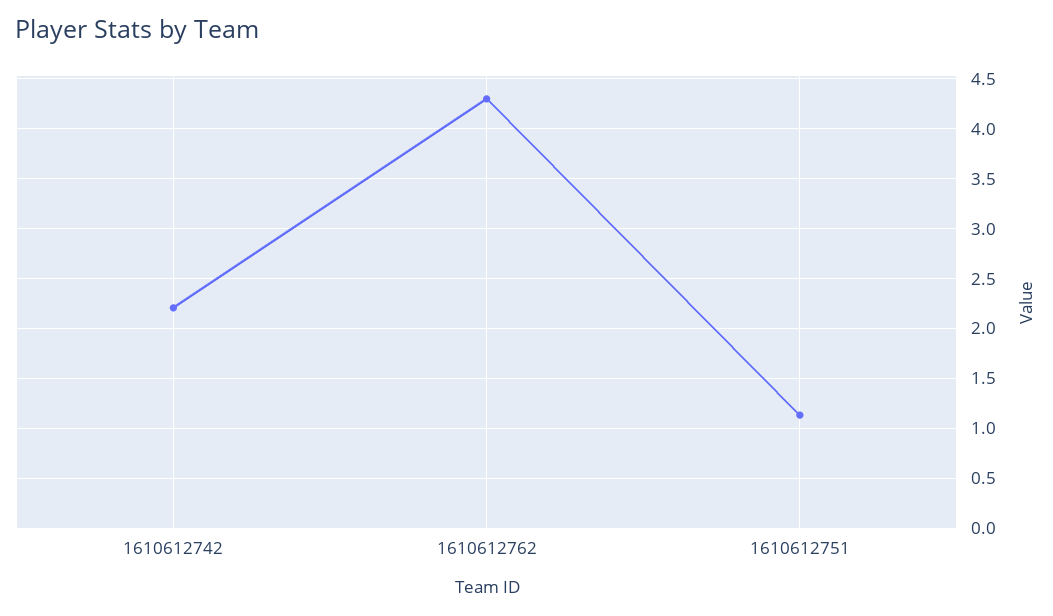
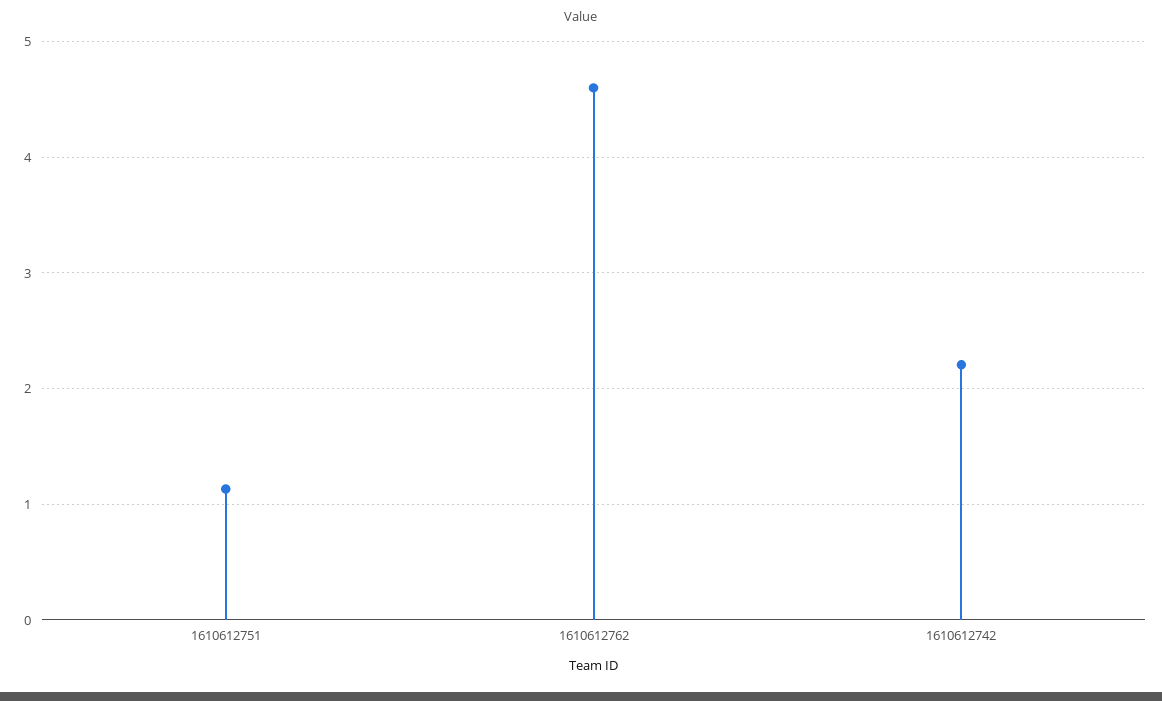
1610612762: 4.3 -> 4.6

